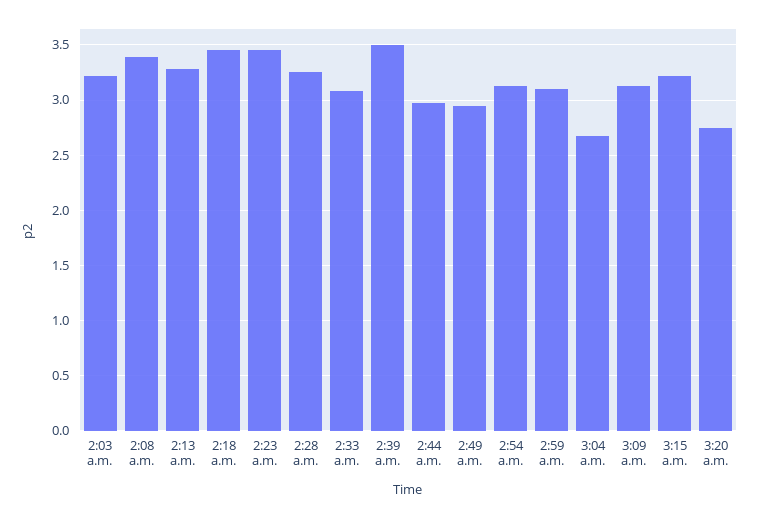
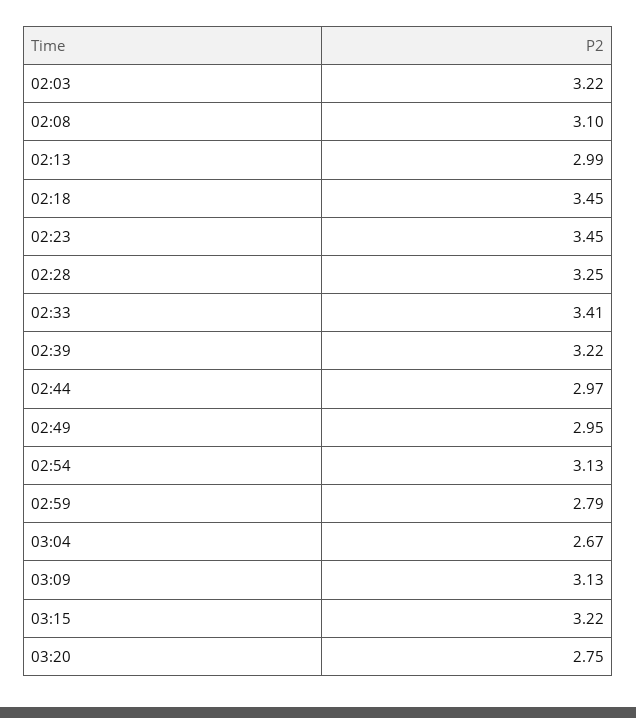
2:08 a.m.: 3.4 -> 3.1
2:13 a.m.: 3.3 -> 2.99
2:33 a.m.: 3.1 -> 3.41
2:39 a.m.: 3.5 -> 3.22
2:59 a.m.: 3.1 -> 2.79

